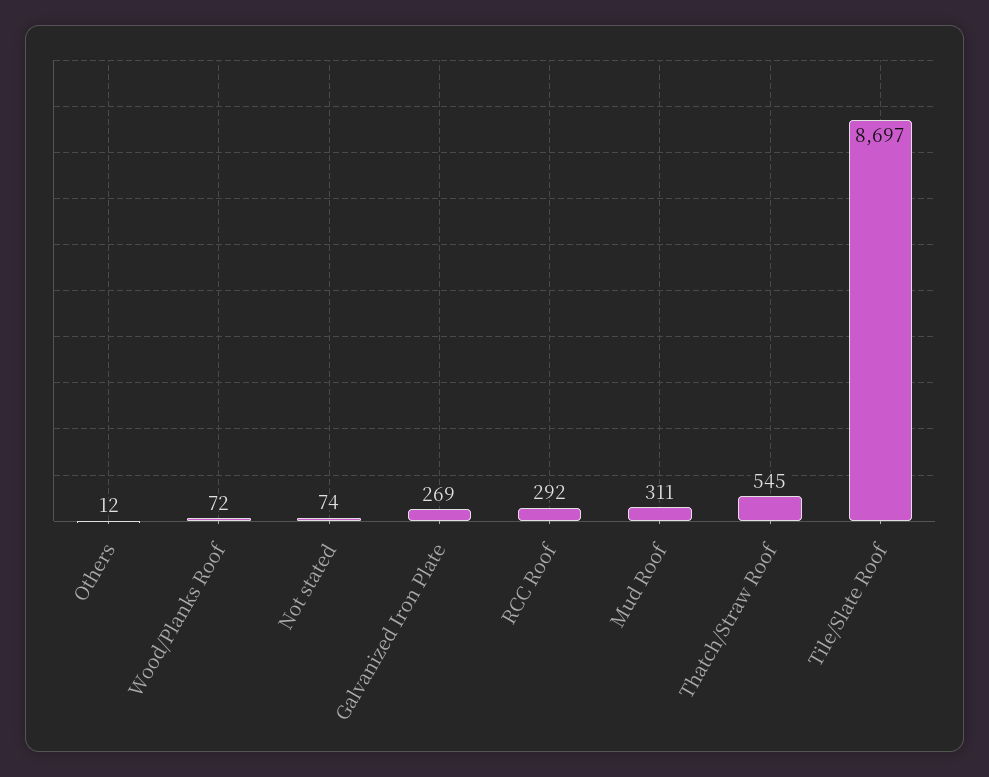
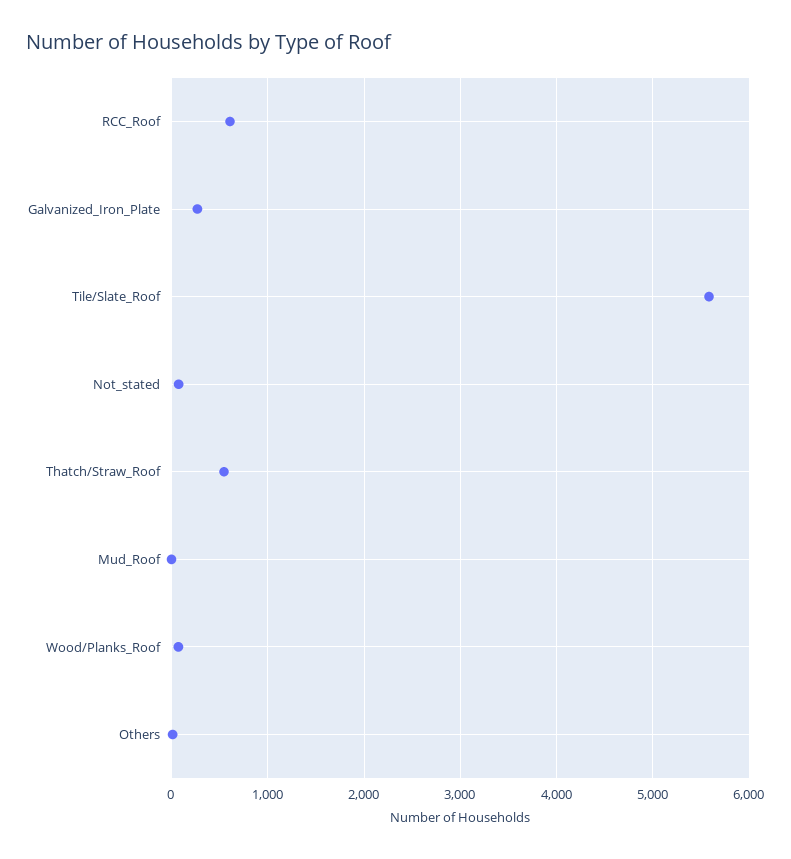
RCC Roof: 292 -> 600
Mud Roof: 311 -> 0
Tile/Slate Roof: 8697 -> 5600

